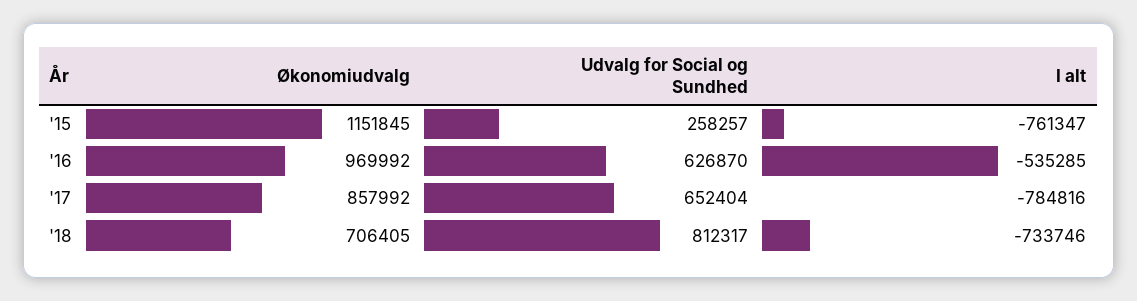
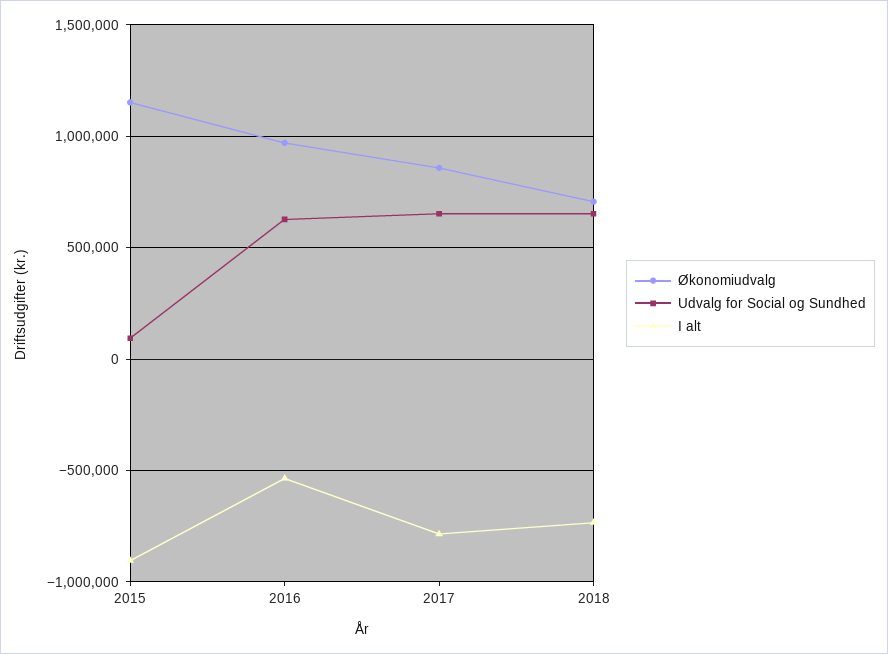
Udvalg for Social og Sundhed, '15: 258257 -> 100000
I alt, '15: -761347 -> -900000
Udvalg for Social og Sundhed, '18: 812317 -> 650000

